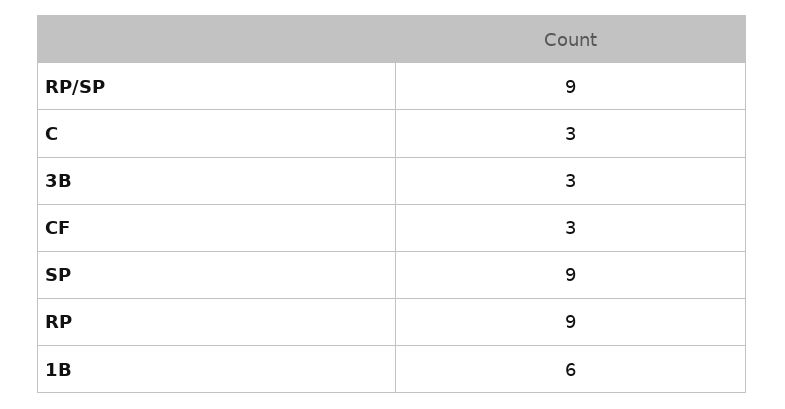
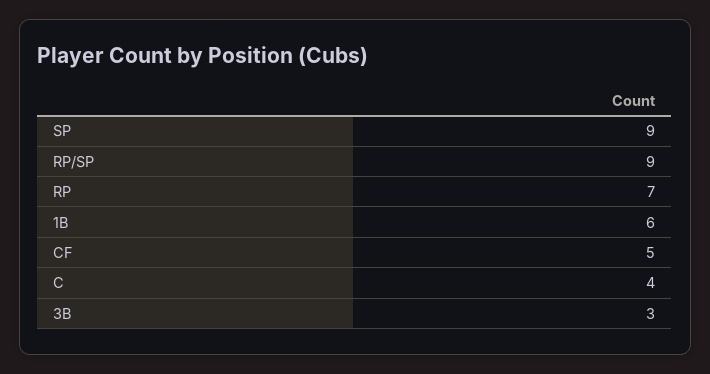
C: 3 -> 4
CF: 3 -> 5
RP: 9 -> 7

